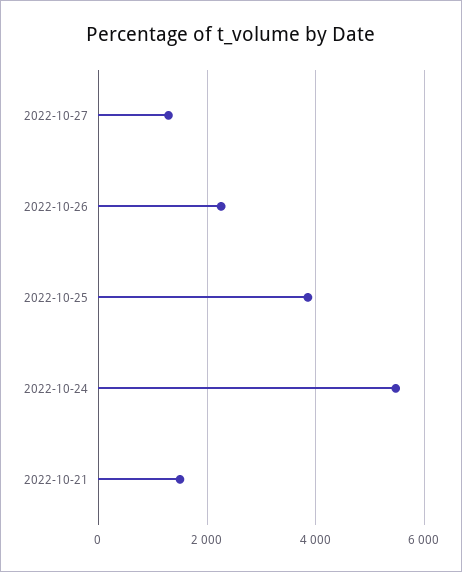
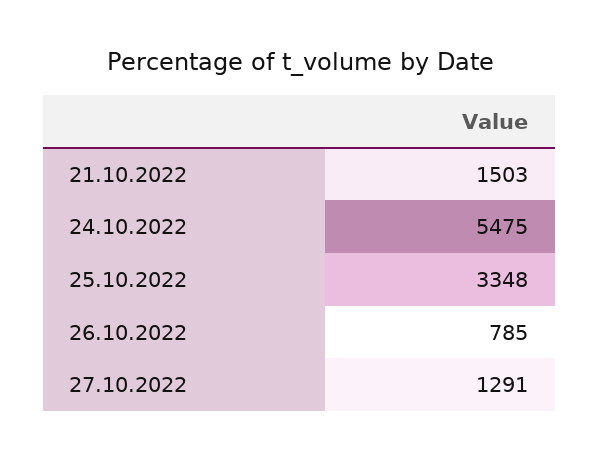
2022-10-26: 2200 -> 785
2022-10-25: 3800 -> 3348

